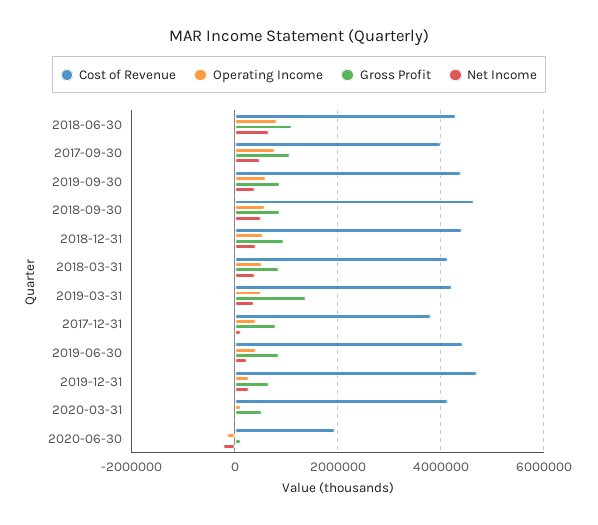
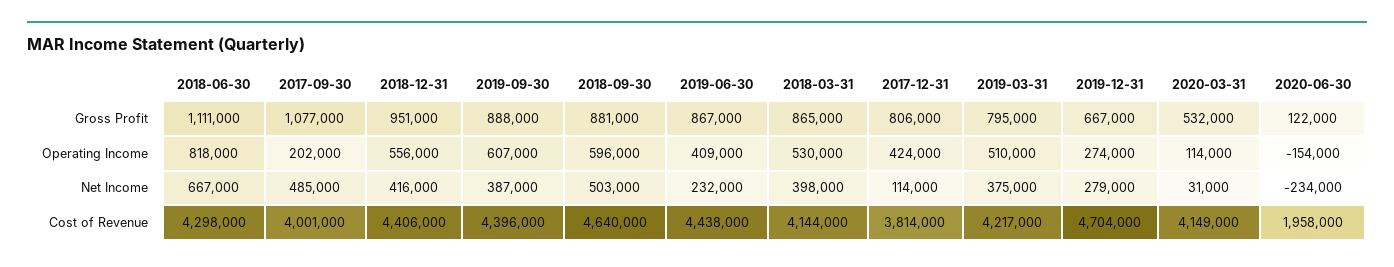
Operating Income, 2017-09-30: 800000 -> 202000
Gross Profit, 2019-03-31: 1400000 -> 795000

